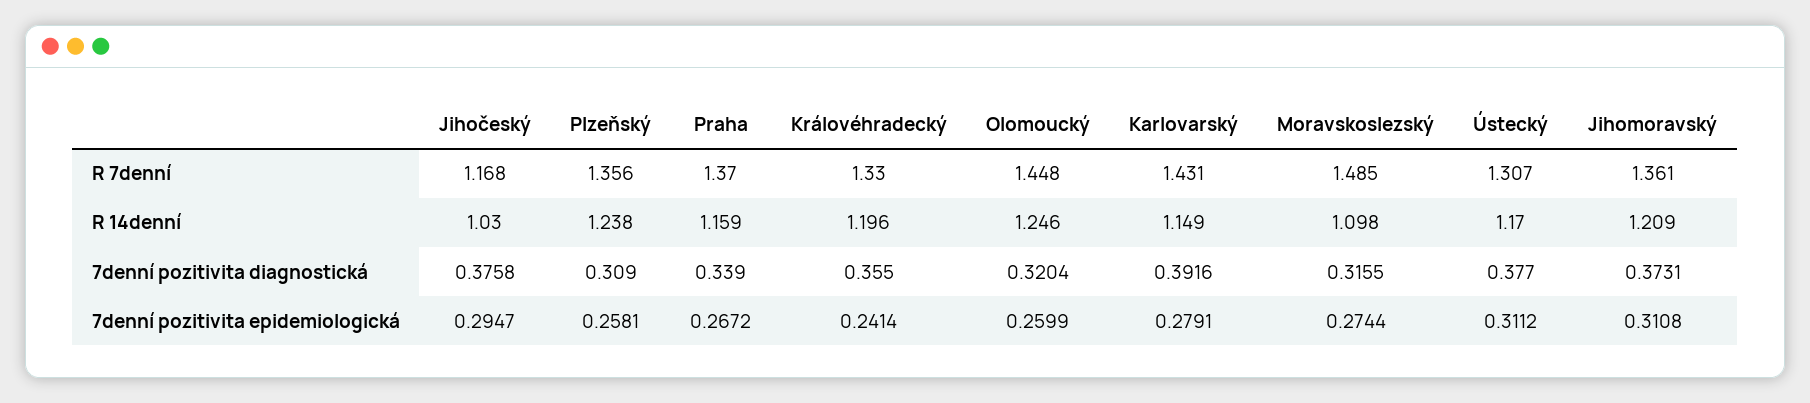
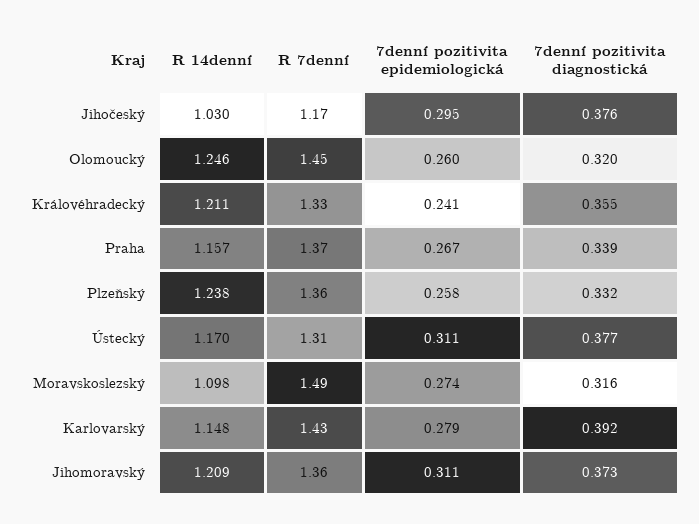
Praha, R 14denní: 1.159 -> 1.157
Královéhradecký, R 14denní: 1.196 -> 1.211
Karlovarský, R 14denní: 1.149 -> 1.148
Plzeňský, 7denní pozitivita diagnostická: 0.309 -> 0.332

